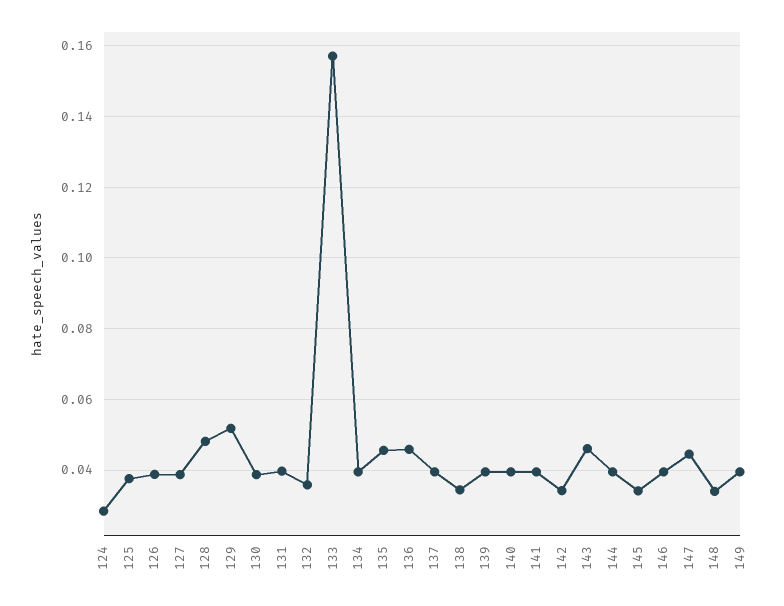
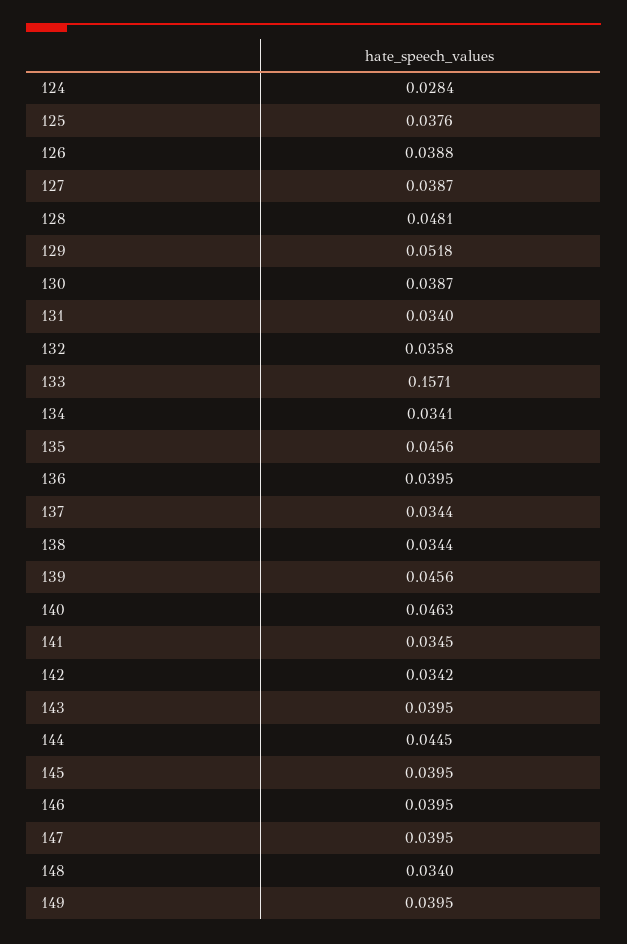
131: 0.04 -> 0.034
134: 0.04 -> 0.0341
136: 0.046 -> 0.0395
137: 0.04 -> 0.0344
139: 0.04 -> 0.0456
140: 0.04 -> 0.0463
141: 0.04 -> 0.0345
143: 0.046 -> 0.0395
144: 0.04 -> 0.0445
145: 0.034 -> 0.0395
147: 0.044 -> 0.0395

